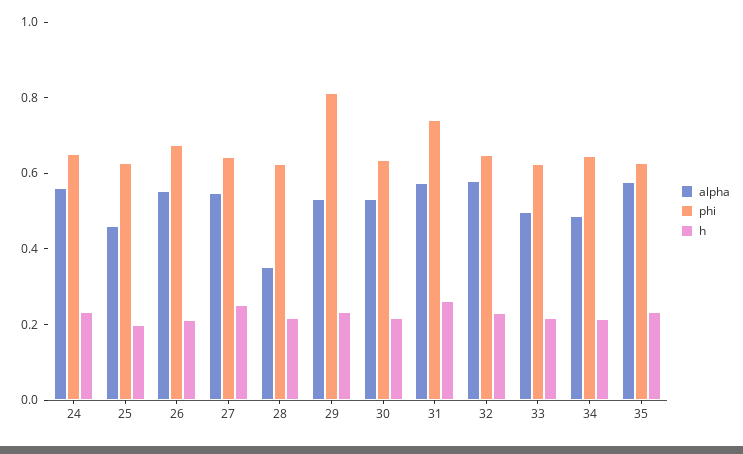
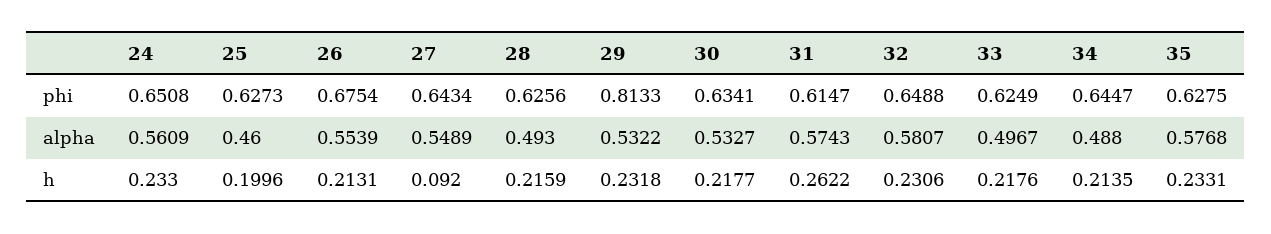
h, 27: 0.25 -> 0.092
alpha, 28: 0.35 -> 0.493
phi, 31: 0.75 -> 0.6147

